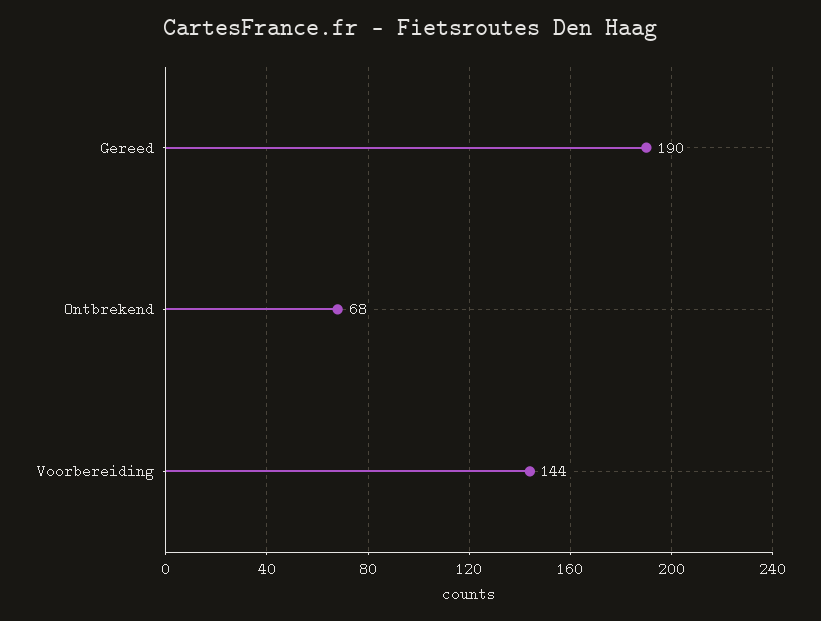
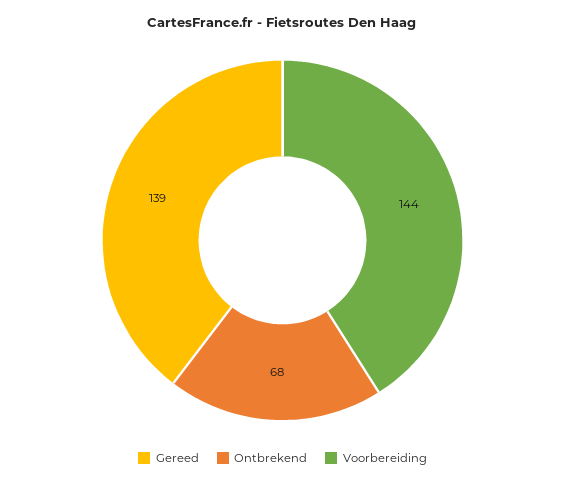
Gereed: 190 -> 139

